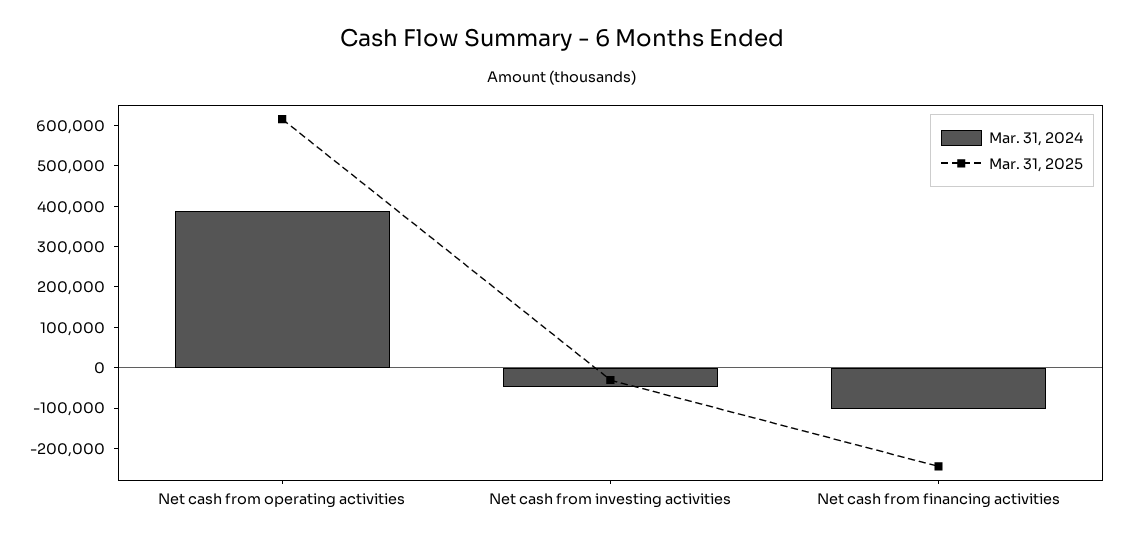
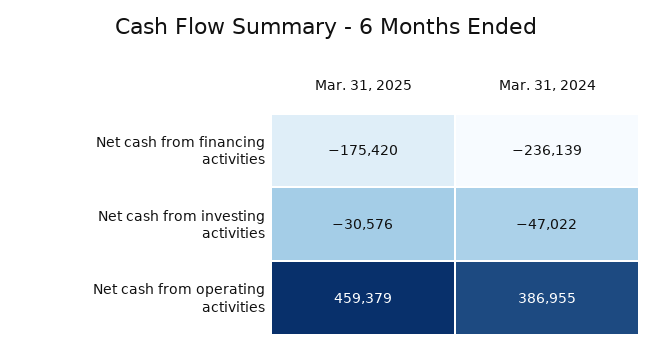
Mar. 31, 2025, Net cash from operating activities: 620000 -> 459379
Mar. 31, 2024, Net cash from financing activities: -100000 -> -236139
Mar. 31, 2025, Net cash from financing activities: -240000 -> -175420

